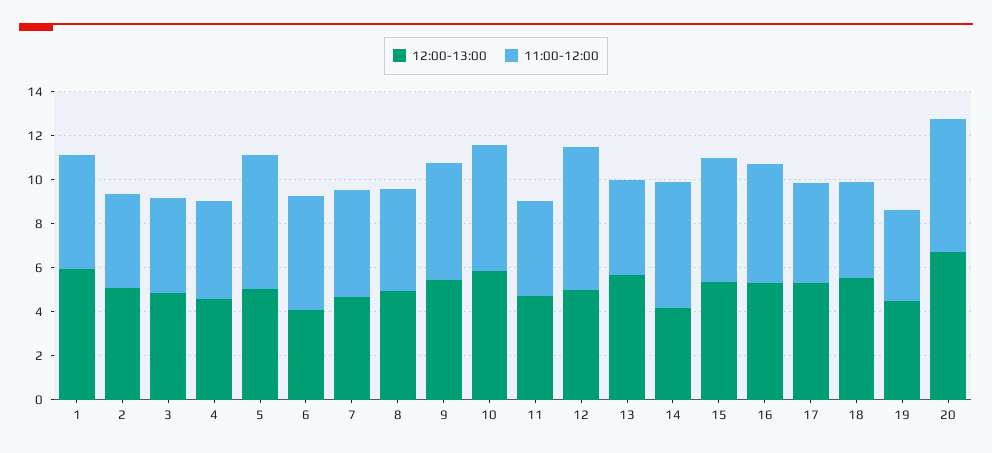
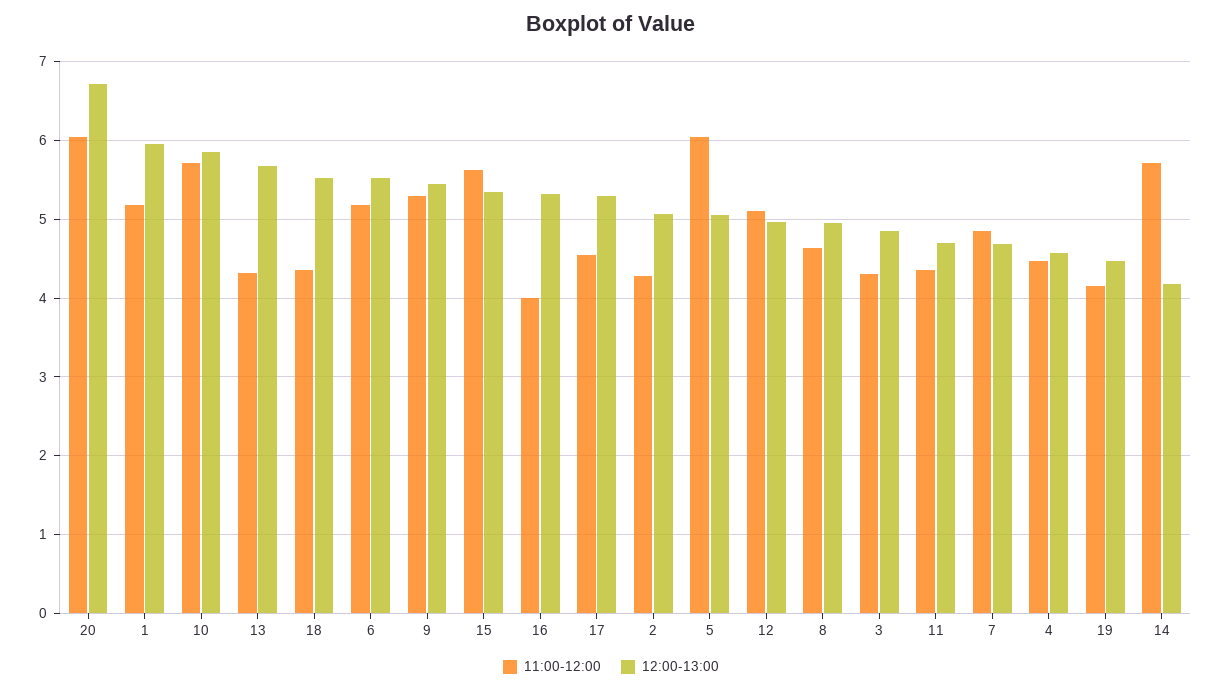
12:00-13:00, 6: 4 -> 5.5
11:00-12:00, 12: 6.5 -> 5.1
11:00-12:00, 16: 5.5 -> 4

